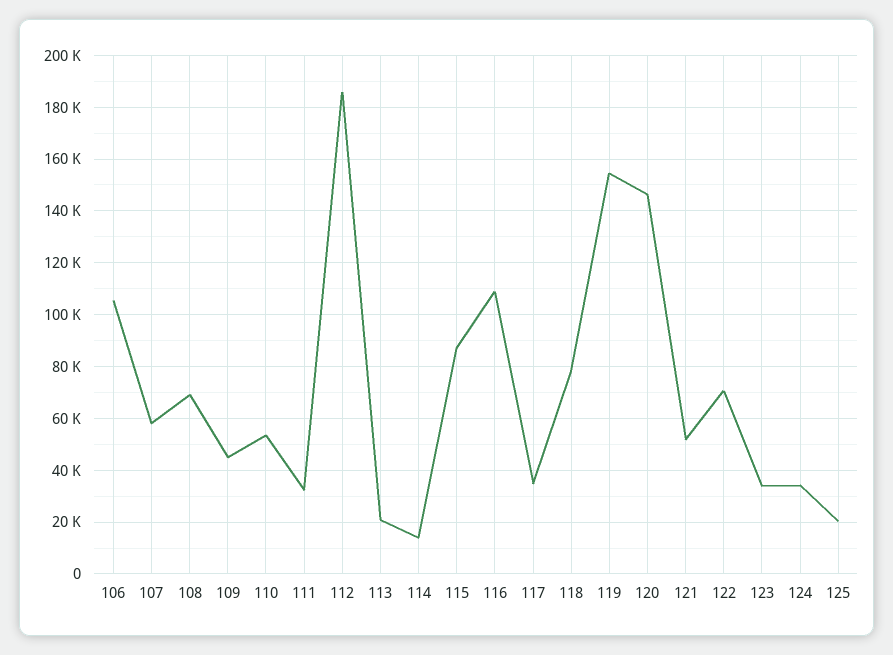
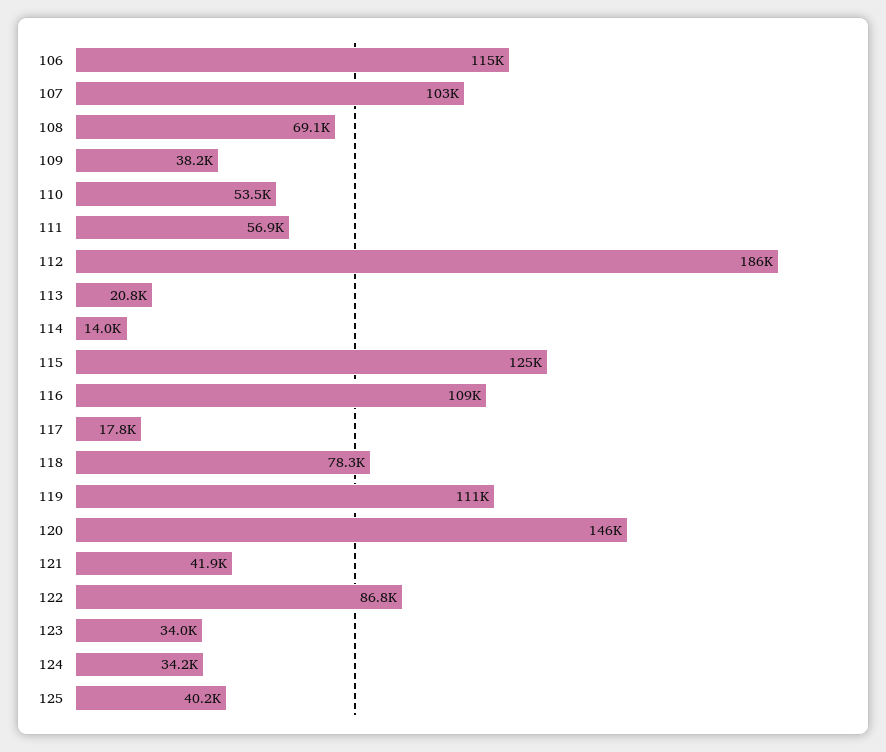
106: 105000 -> 115000
107: 57500 -> 103000
109: 45000 -> 38200
111: 32500 -> 56900
115: 87500 -> 125000
117: 35000 -> 17800
119: 155000 -> 111000
121: 52500 -> 41900
122: 70000 -> 86800
125: 20000 -> 40200

